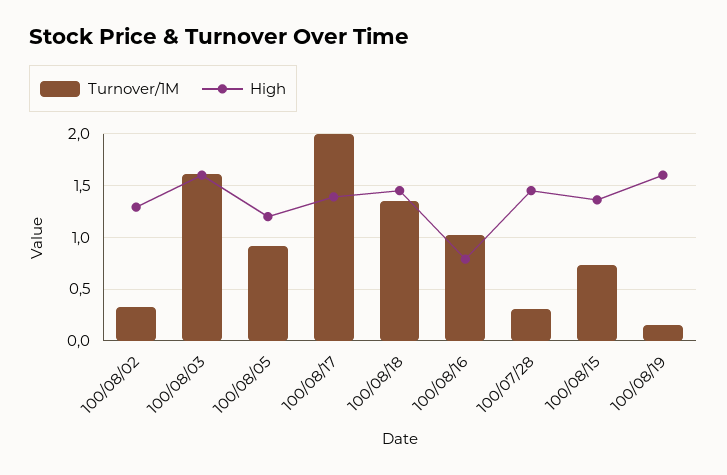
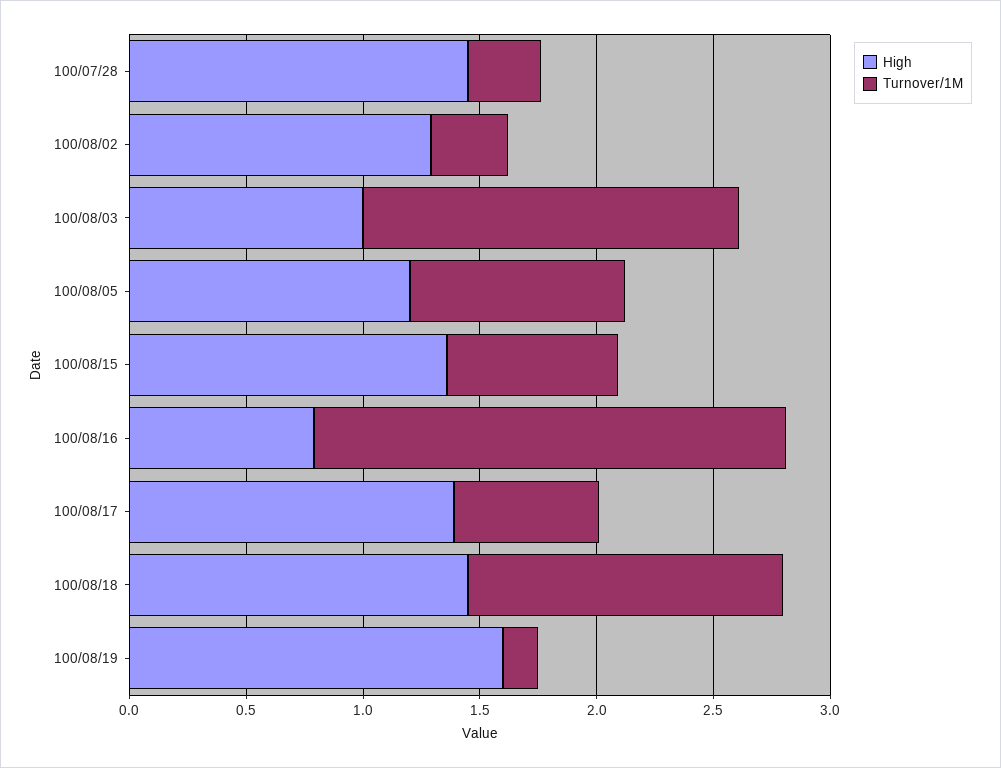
High, 100/08/03: 1.6 -> 1
Turnover/1M, 100/08/17: 2 -> 0.6
Turnover/1M, 100/08/16: 1 -> 2

